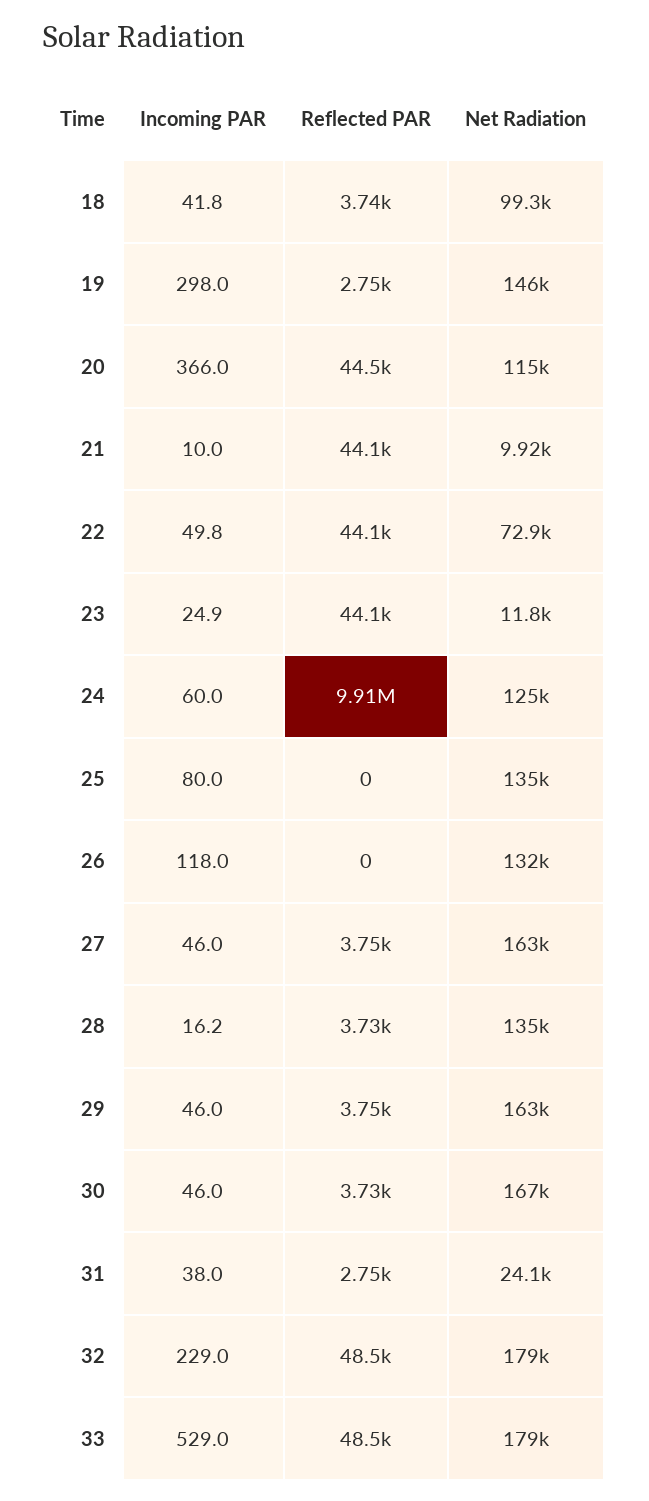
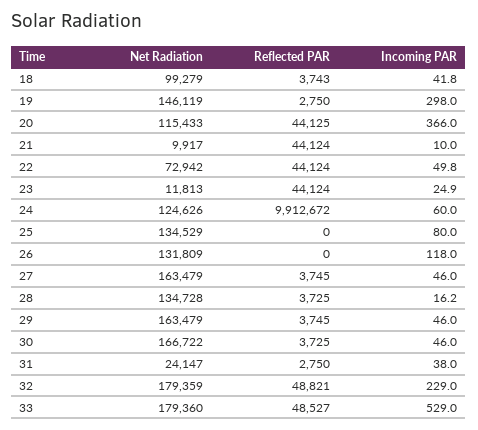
Reflected PAR, 20: 44500 -> 44125
Reflected PAR, 32: 48500 -> 48821

